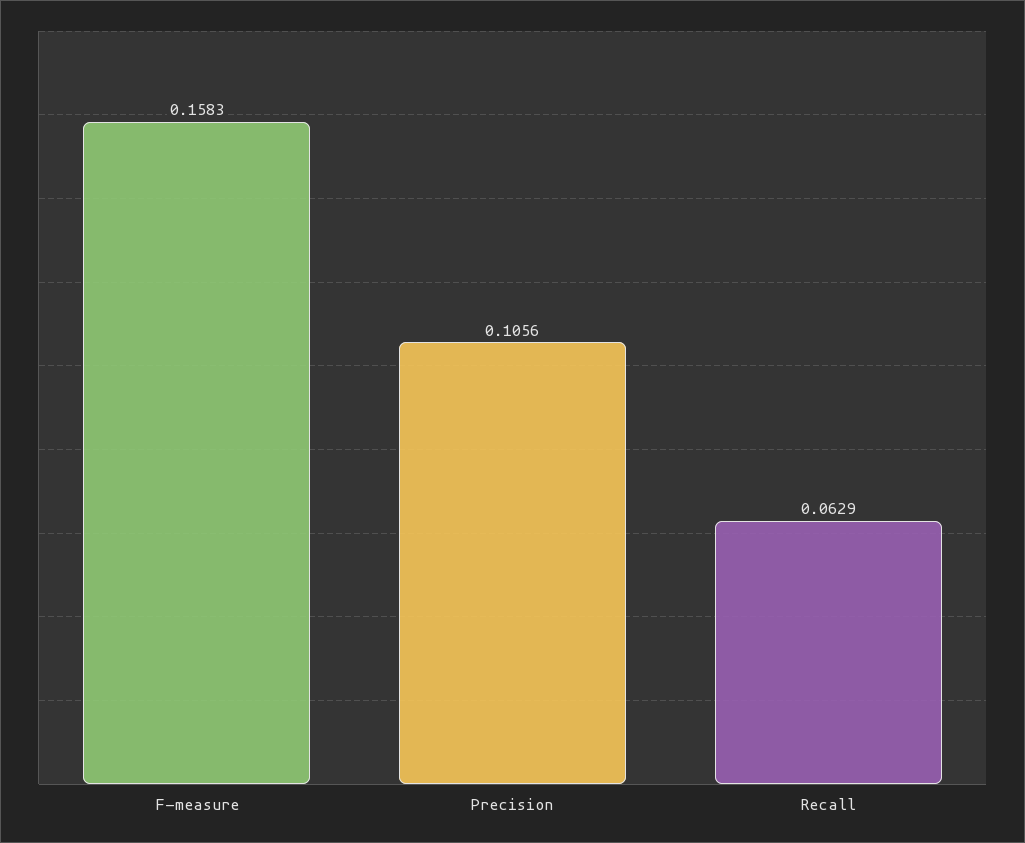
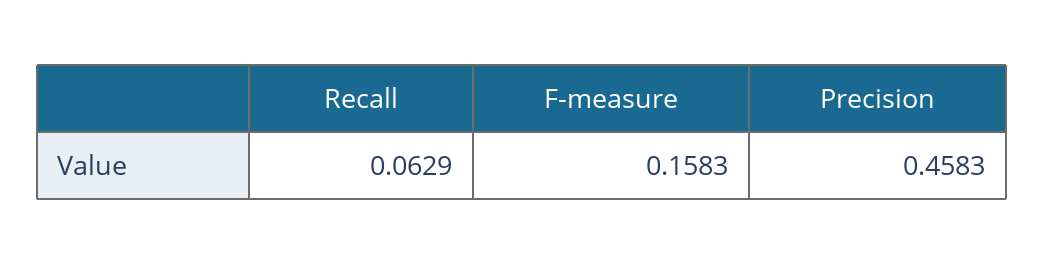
Precision: 0.1056 -> 0.4583

